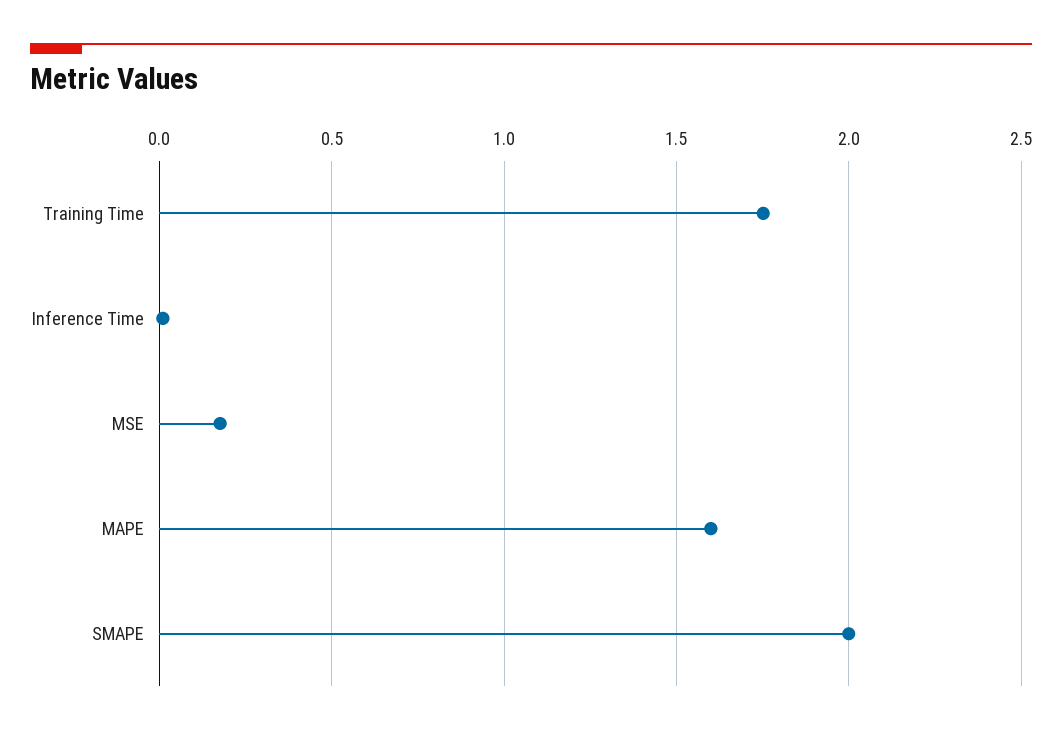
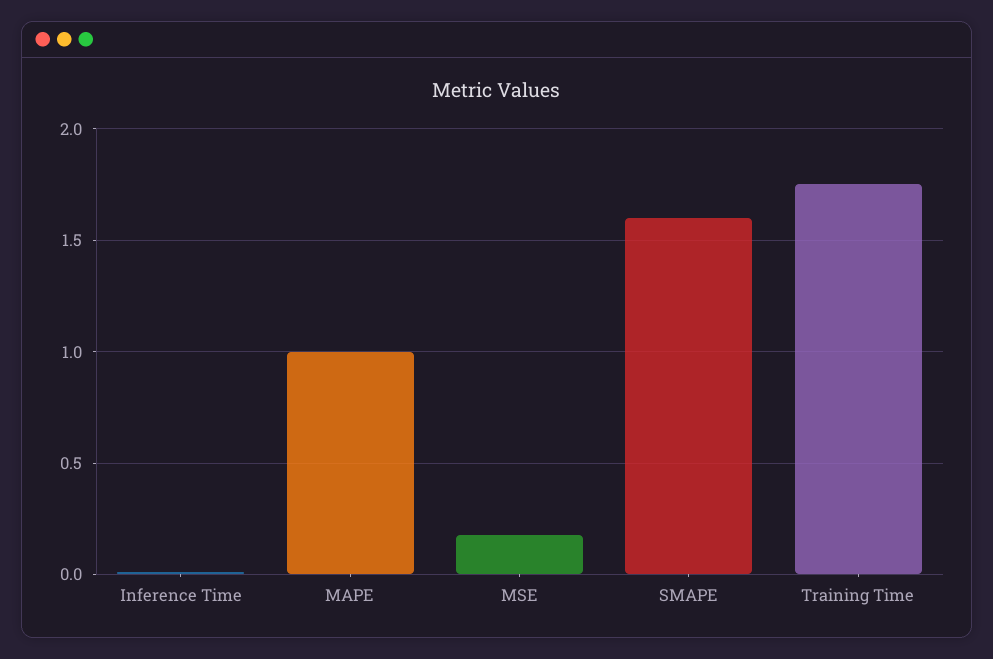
MAPE: 1.6 -> 1
SMAPE: 2 -> 1.6

